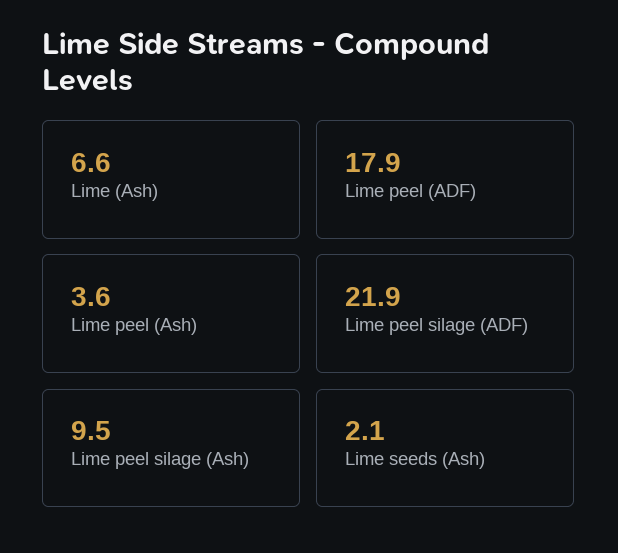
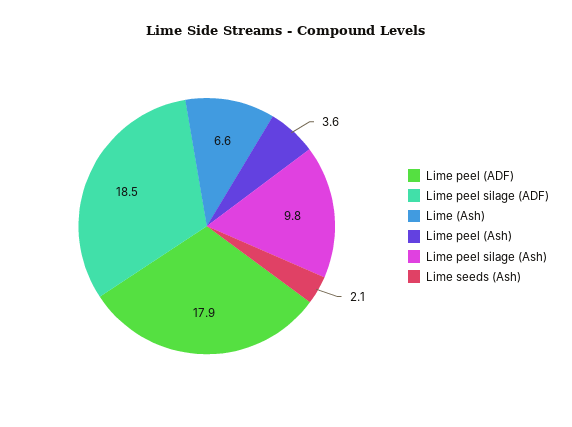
Lime peel silage (ADF): 21.9 -> 18.5
Lime peel silage (Ash): 9.5 -> 9.8

